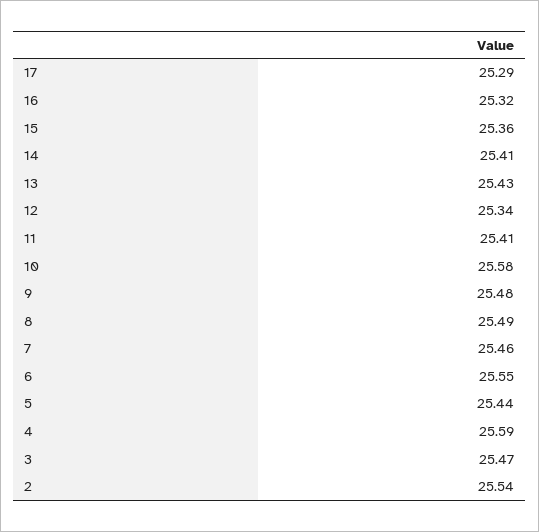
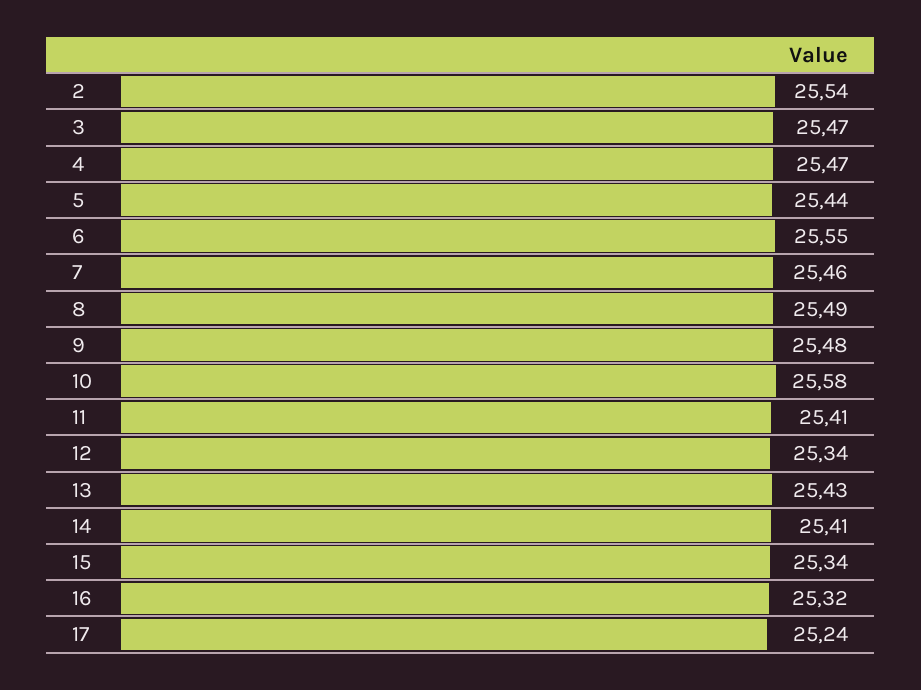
17: 25.29 -> 25.24
15: 25.36 -> 25.34
4: 25.59 -> 25.47

